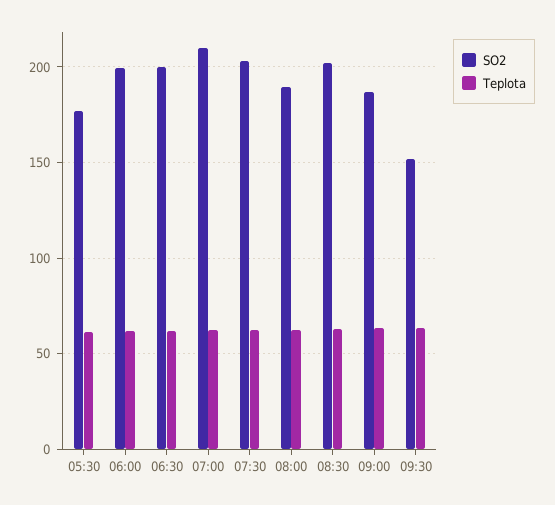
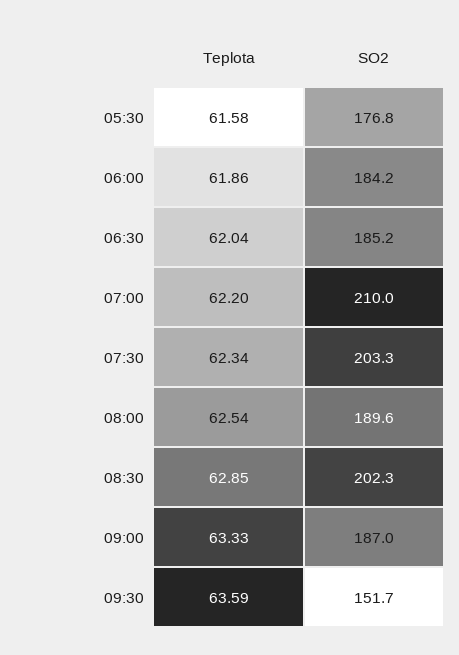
SO2, 06:00: 200 -> 184.2
SO2, 06:30: 200 -> 185.2

